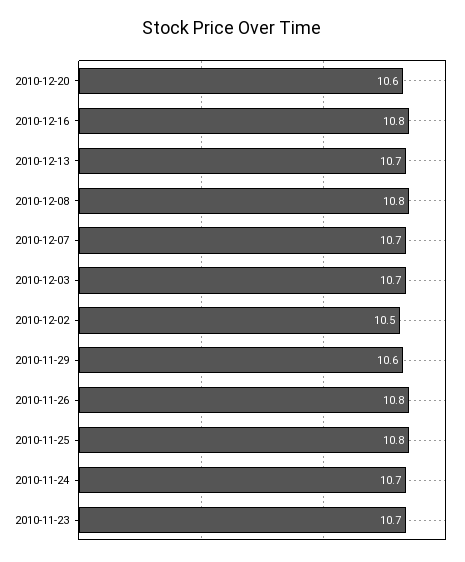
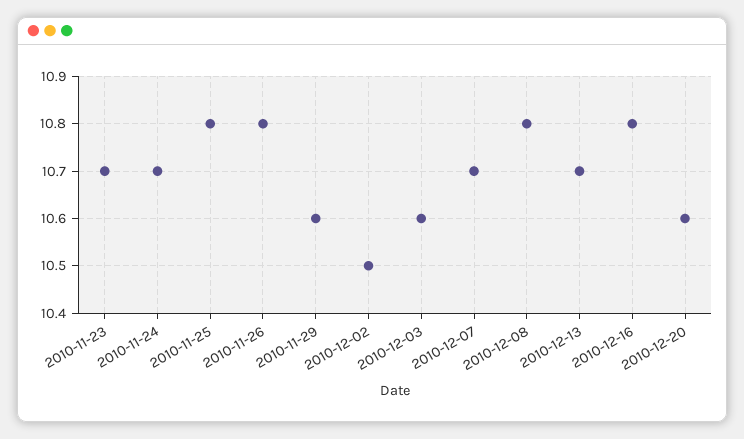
2010-12-03: 10.7 -> 10.6

